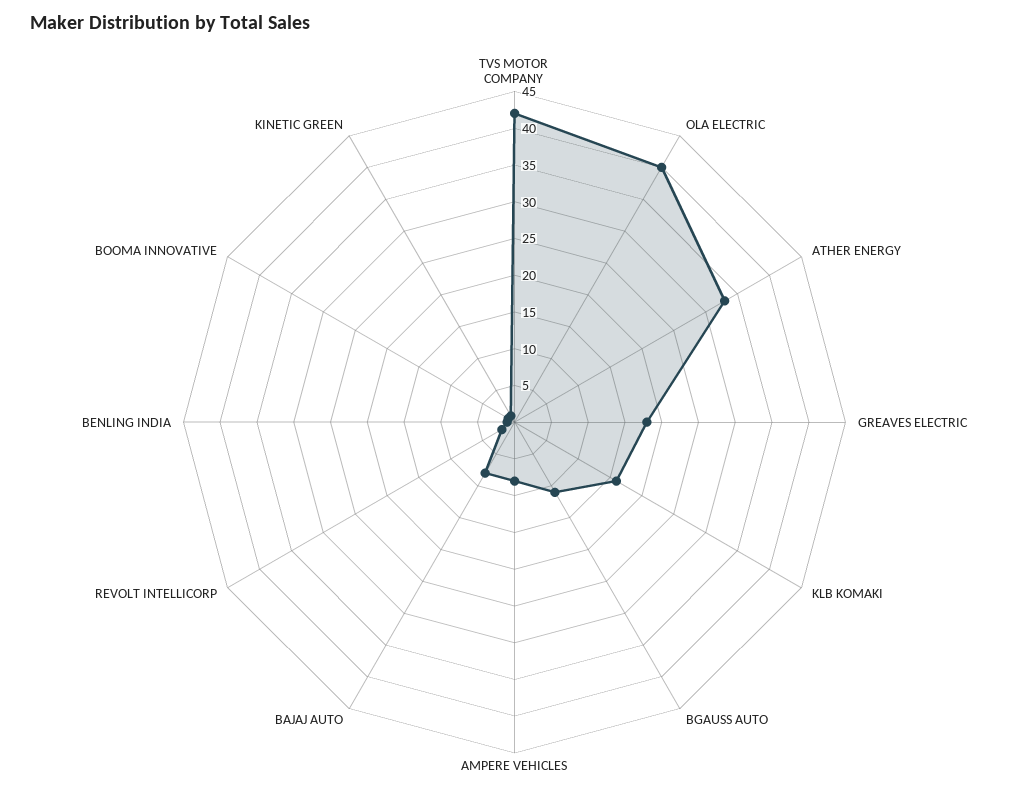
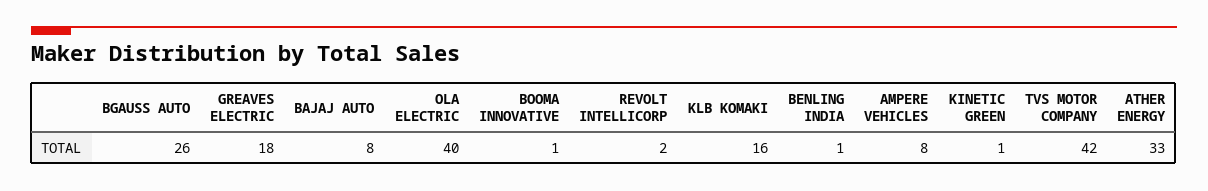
BGAUSS AUTO: 10 -> 26

